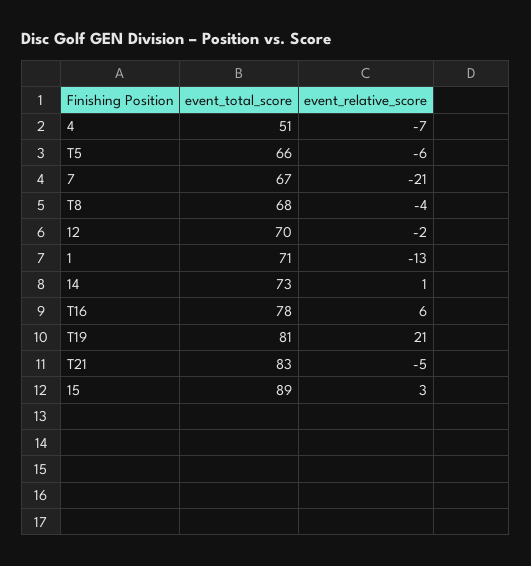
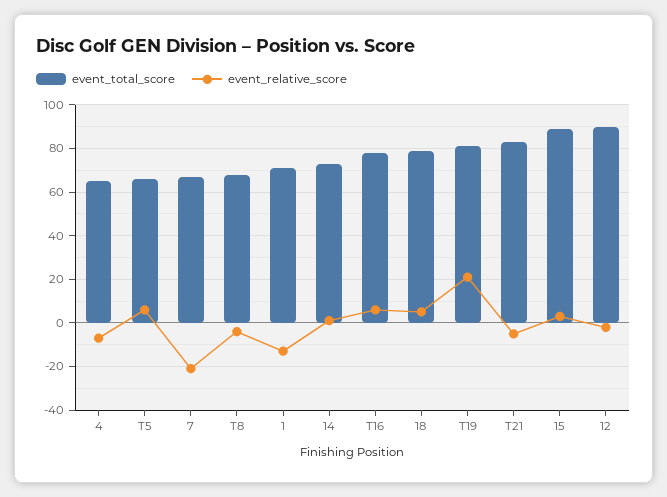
event_total_score, 4: 51 -> 65
event_relative_score, T5: -6 -> 5
event_total_score, 12: 70 -> 90
event_total_score, 18: none -> 80
event_relative_score, 18: none -> 5

